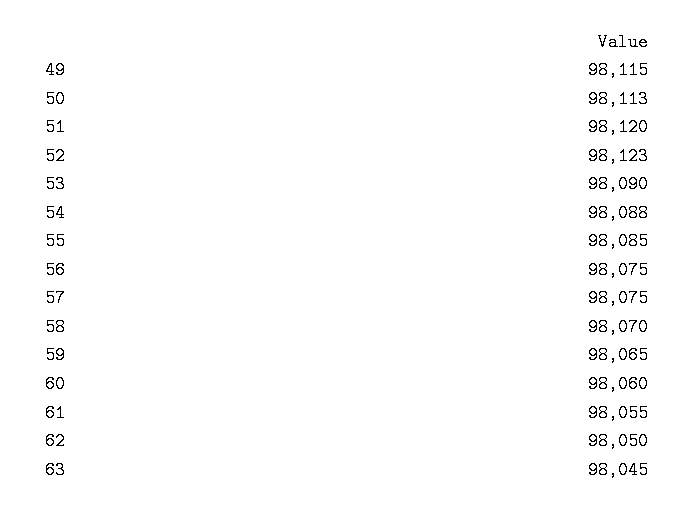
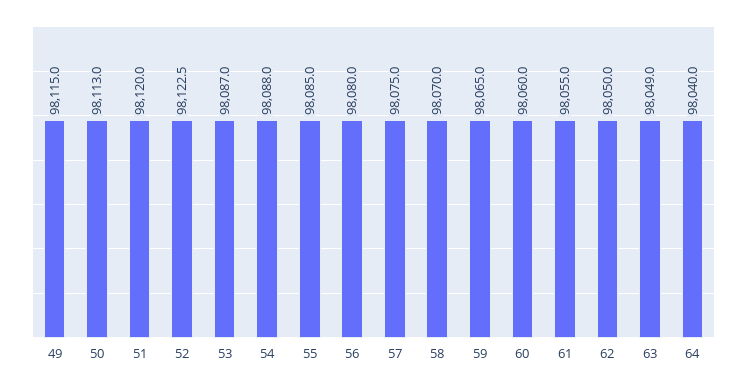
53: 98090 -> 98087
56: 98075 -> 98080
63: 98045 -> 98049
64: none -> 98040

